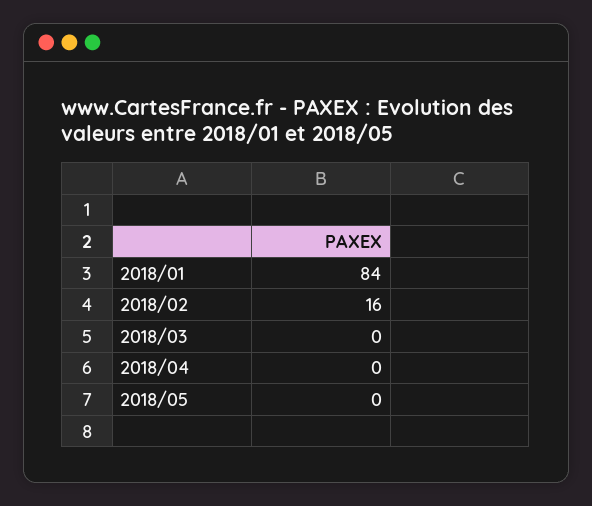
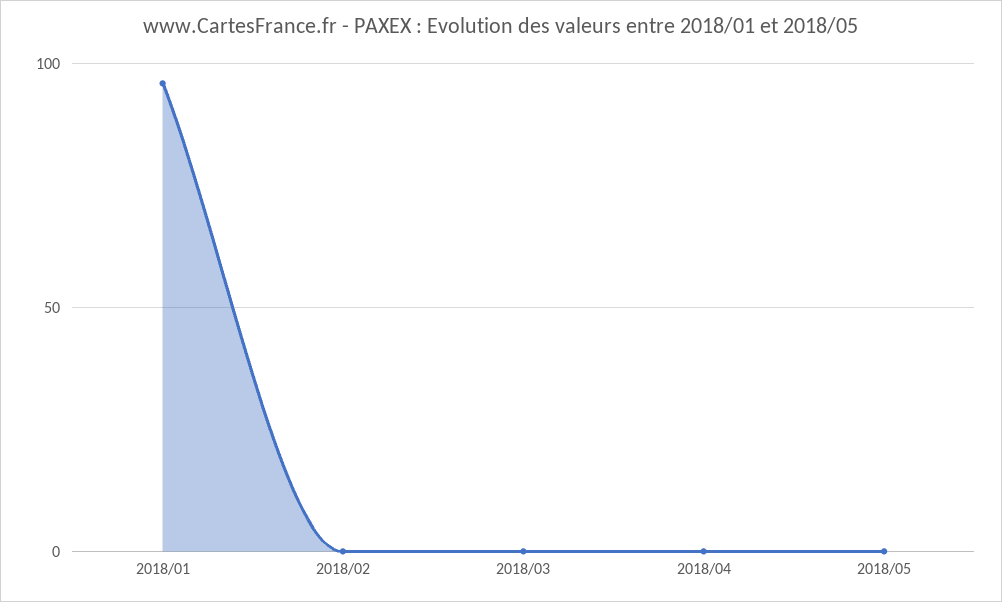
2018/01: 84 -> 95
2018/02: 16 -> 0

